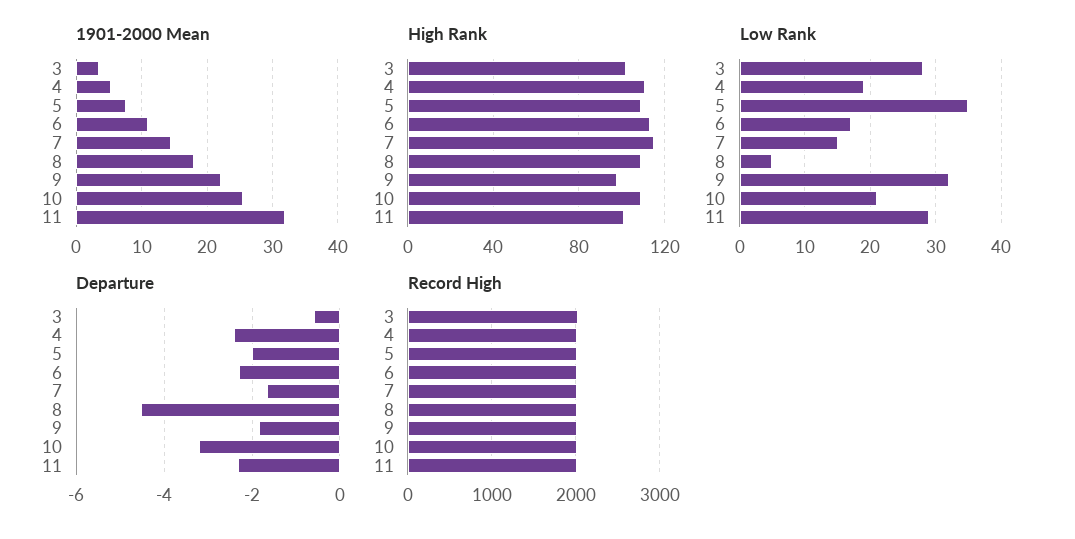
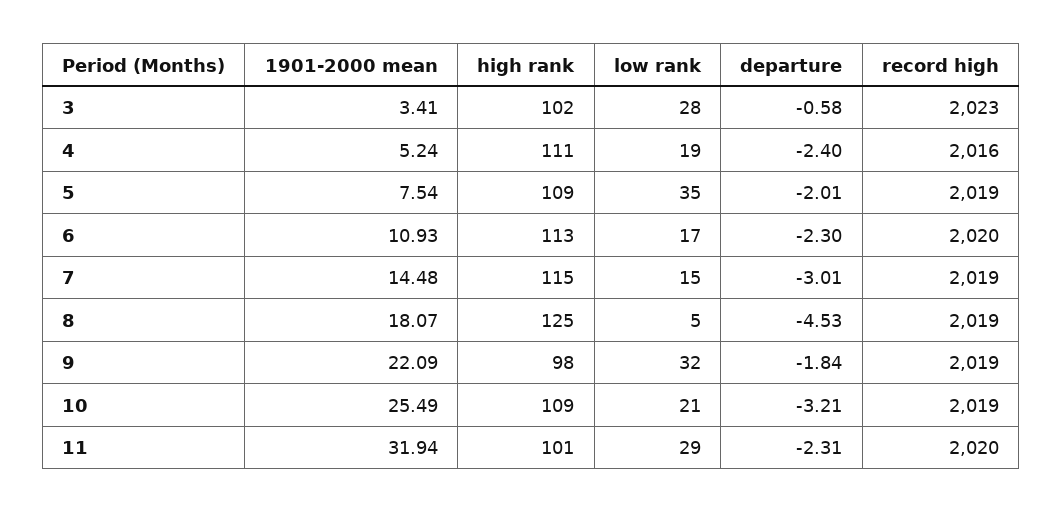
High Rank, 8: 110 -> 125
Departure, 7: -1.6 -> -3.01

